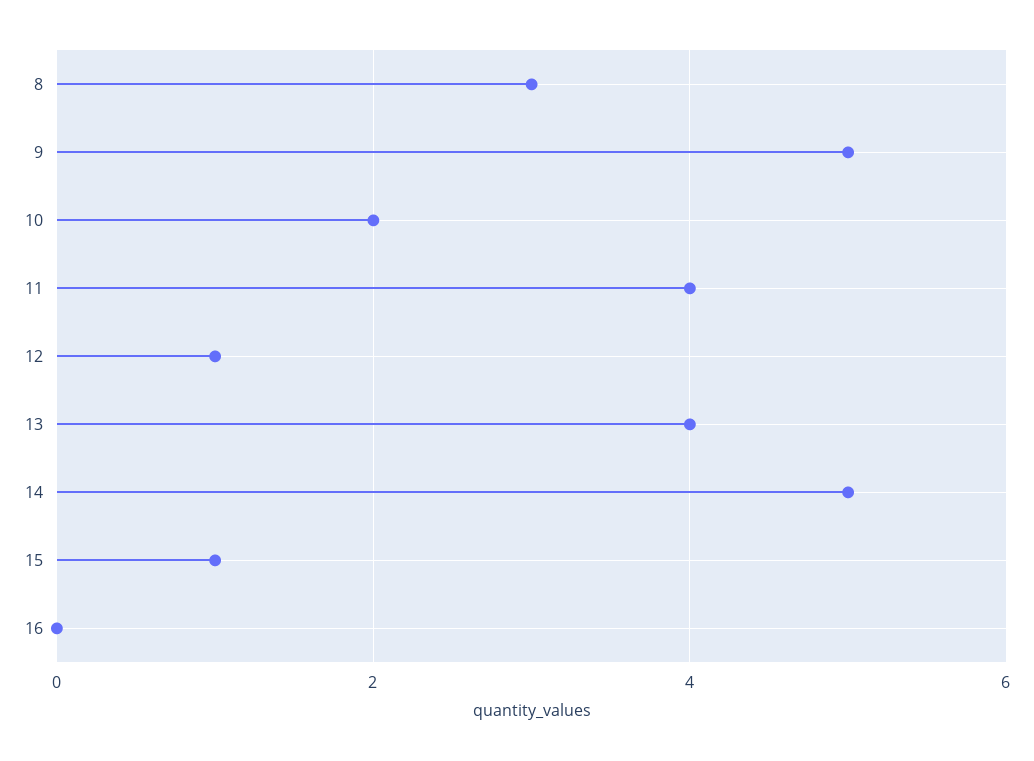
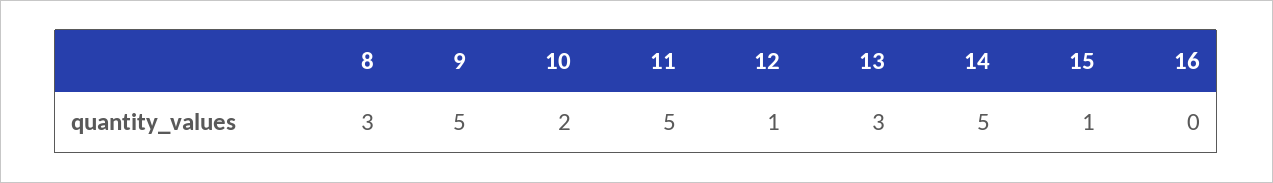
11: 4 -> 5
13: 4 -> 3

